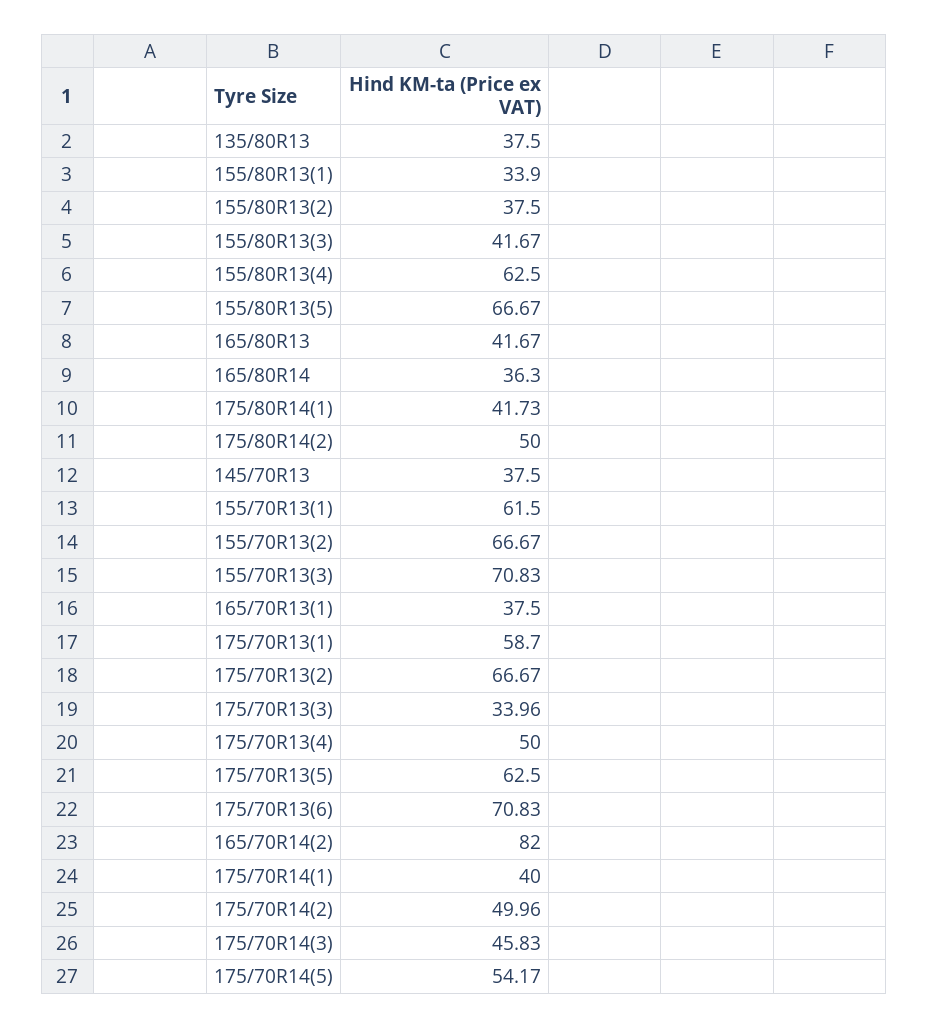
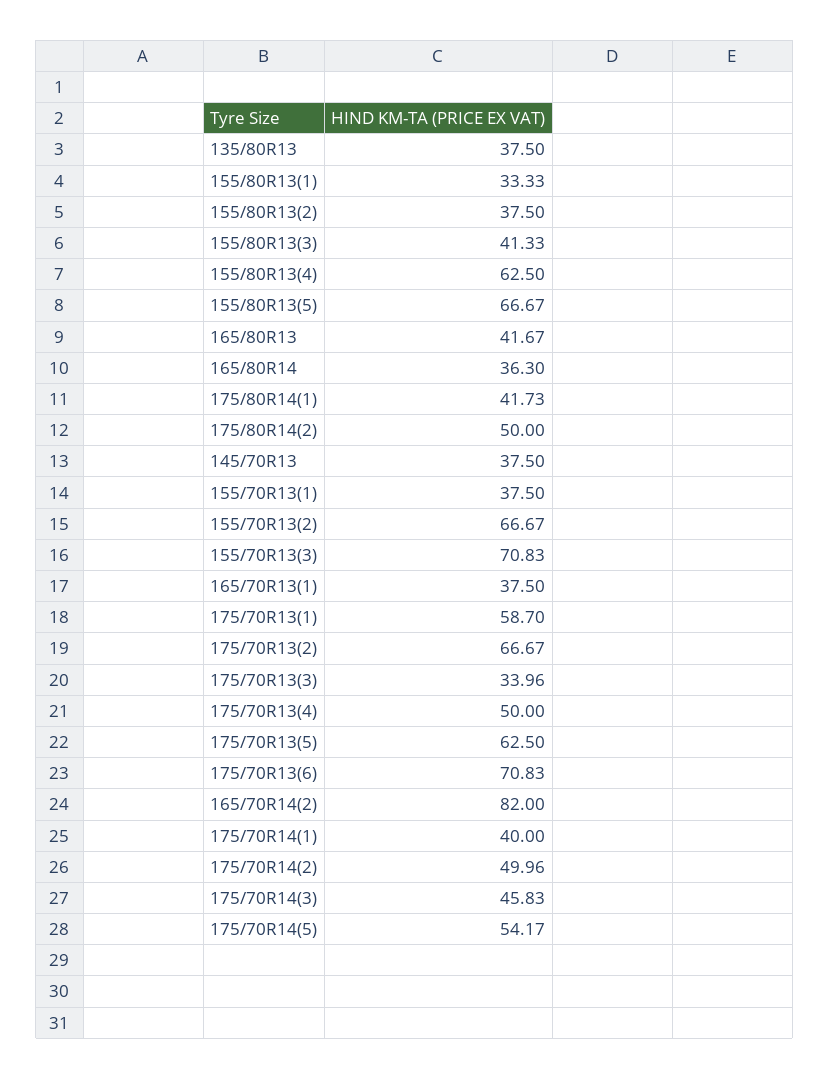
155/80R13(1): 33.9 -> 33.33
155/80R13(3): 41.67 -> 41.33
155/70R13(1): 61.5 -> 37.5

